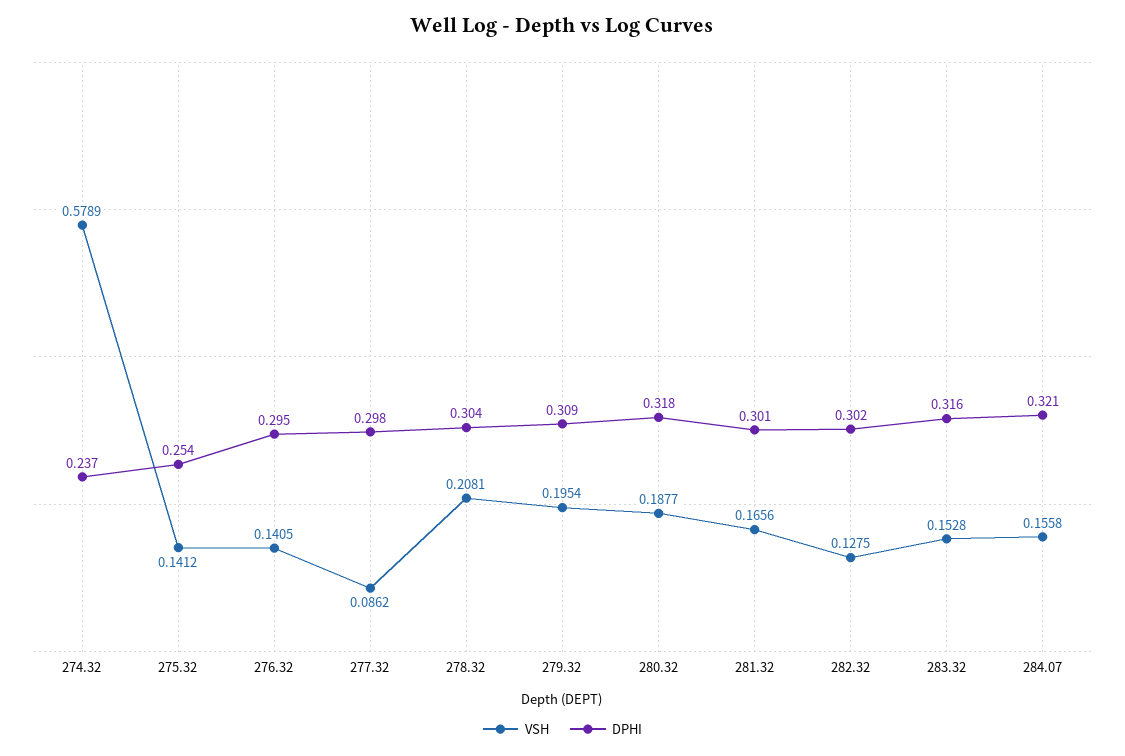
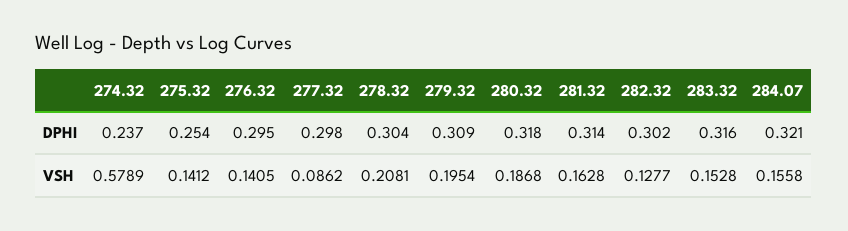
VSH, 280.32: 0.1877 -> 0.1868
VSH, 281.32: 0.1656 -> 0.1628
DPHI, 281.32: 0.301 -> 0.314
VSH, 282.32: 0.1275 -> 0.1277

